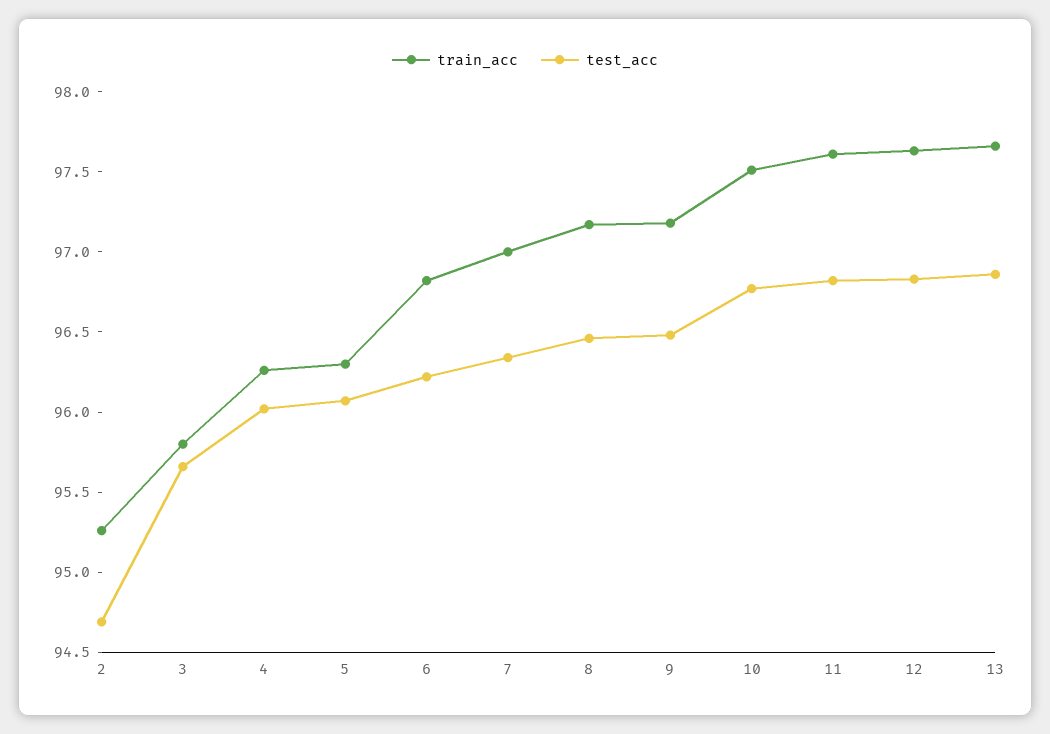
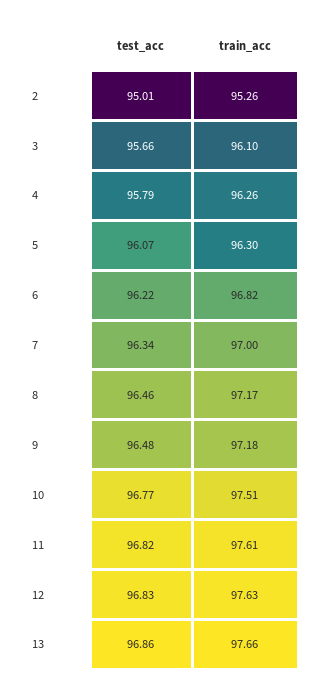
test_acc, 2: 94.7 -> 95.01
train_acc, 3: 95.8 -> 96.1
test_acc, 4: 96 -> 95.79

